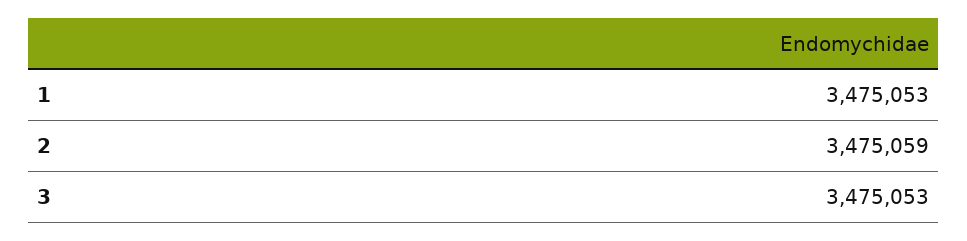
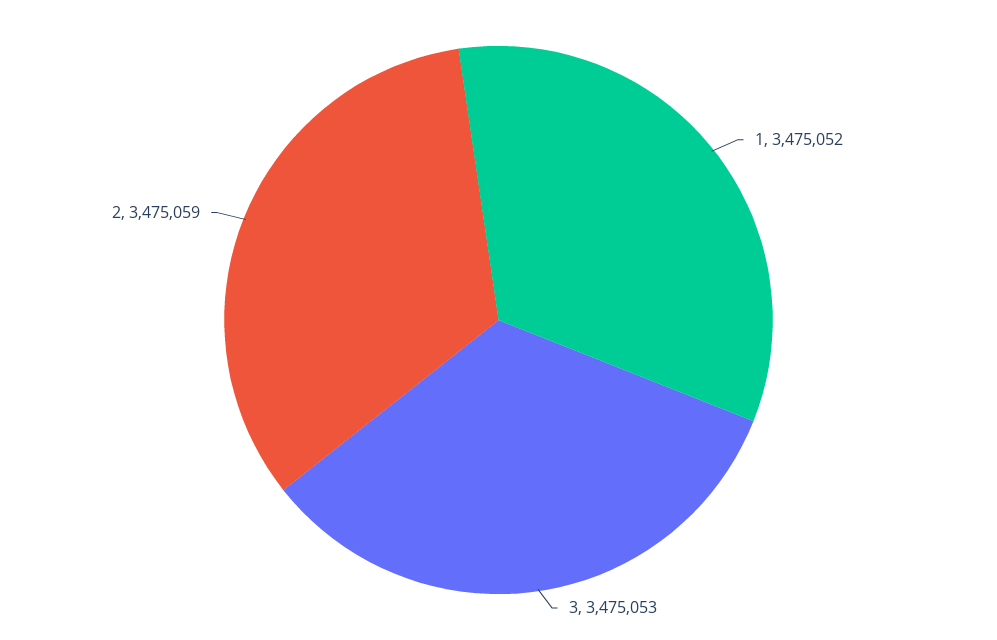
1: 3475053 -> 3475052

